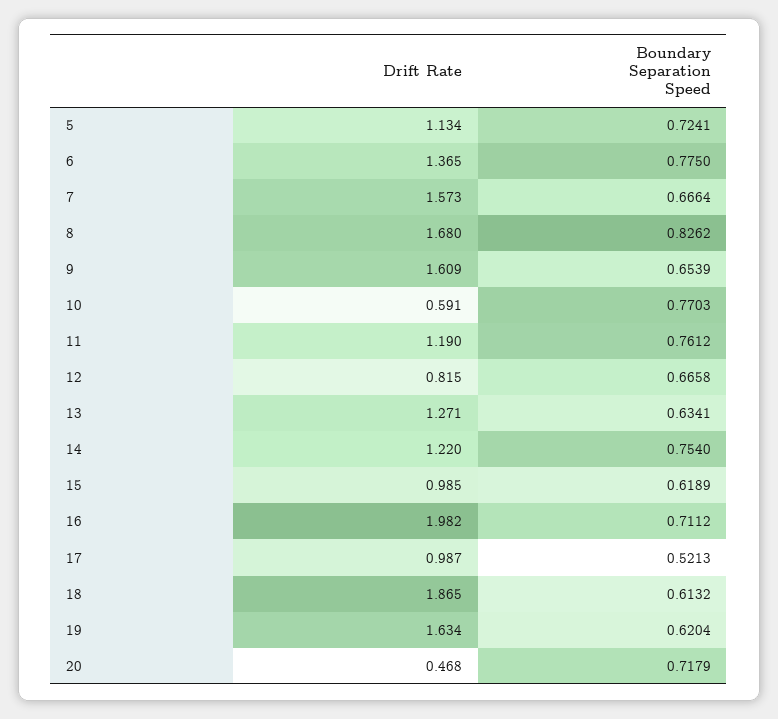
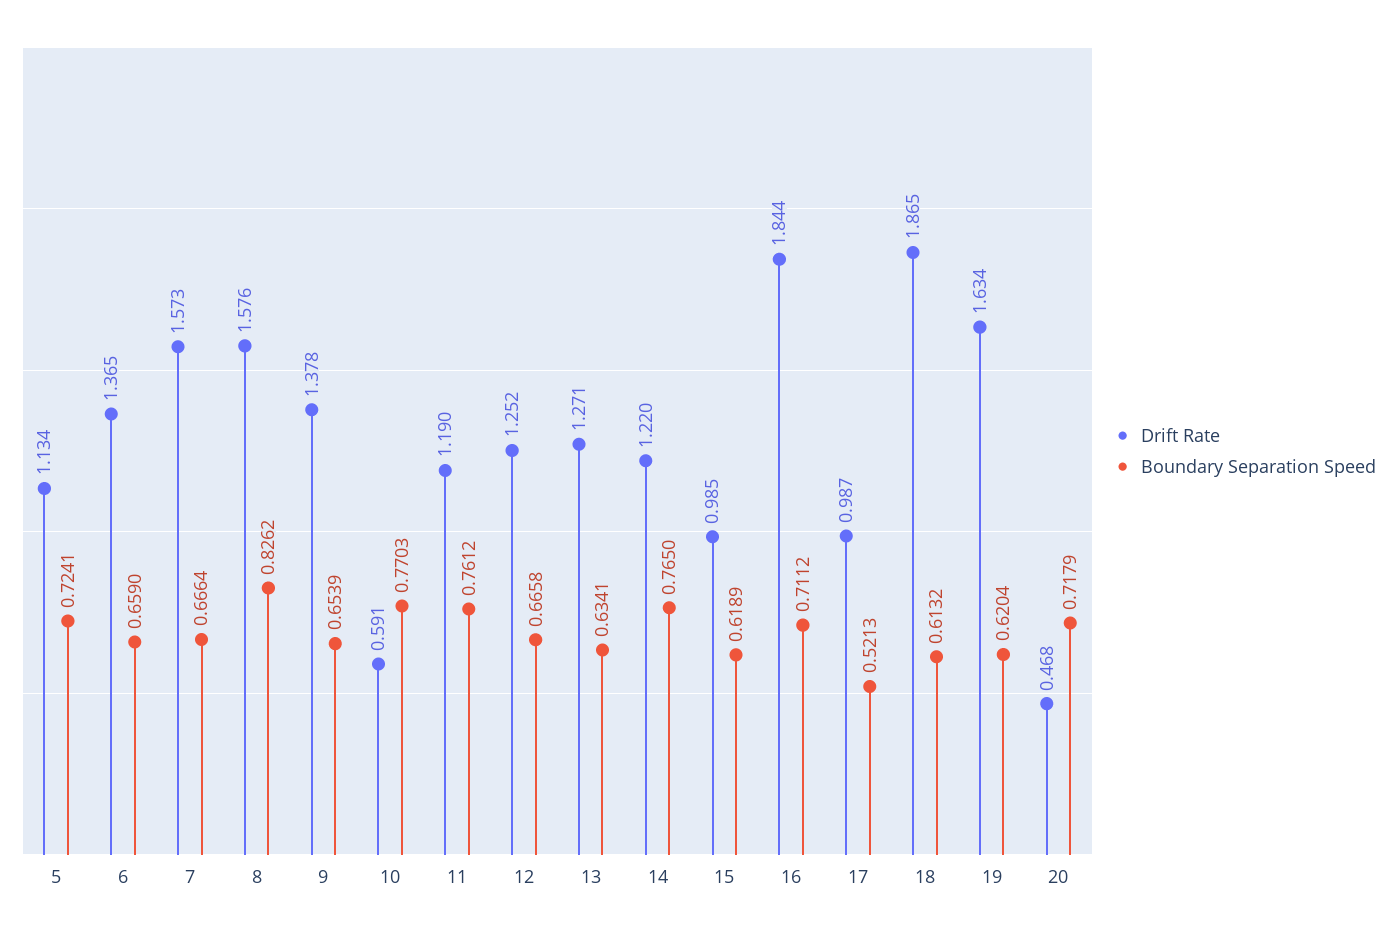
Boundary Separation Speed, 6: 0.775 -> 0.659
Drift Rate, 8: 1.68 -> 1.576
Drift Rate, 9: 1.609 -> 1.378
Drift Rate, 12: 0.815 -> 1.252
Boundary Separation Speed, 14: 0.754 -> 0.765
Drift Rate, 16: 1.982 -> 1.844

